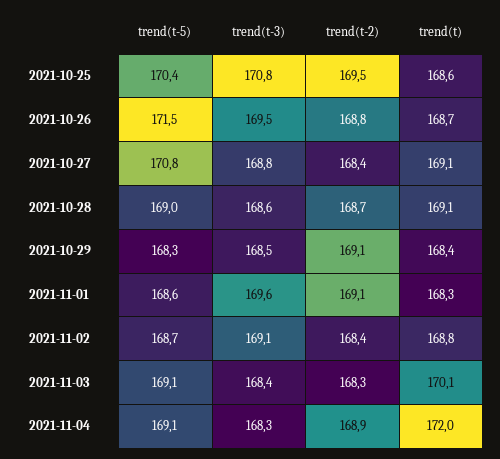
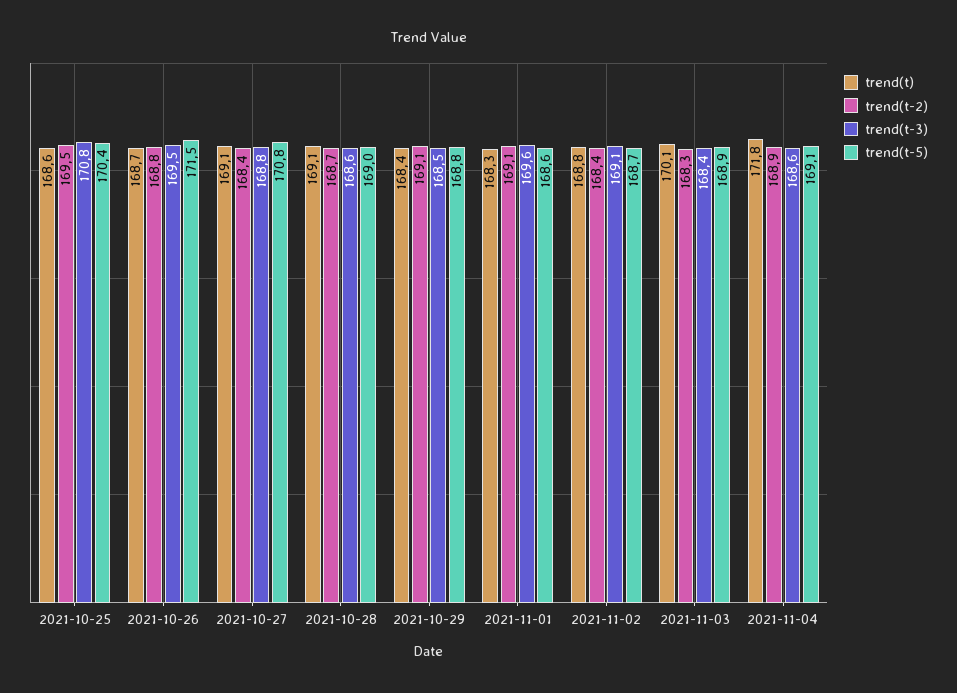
trend(t-5), 2021-10-29: 168.3 -> 168.8
trend(t-5), 2021-11-03: 169.1 -> 168.9
trend(t-3), 2021-11-04: 168.3 -> 168.6
trend(t), 2021-11-04: 172 -> 171.8

